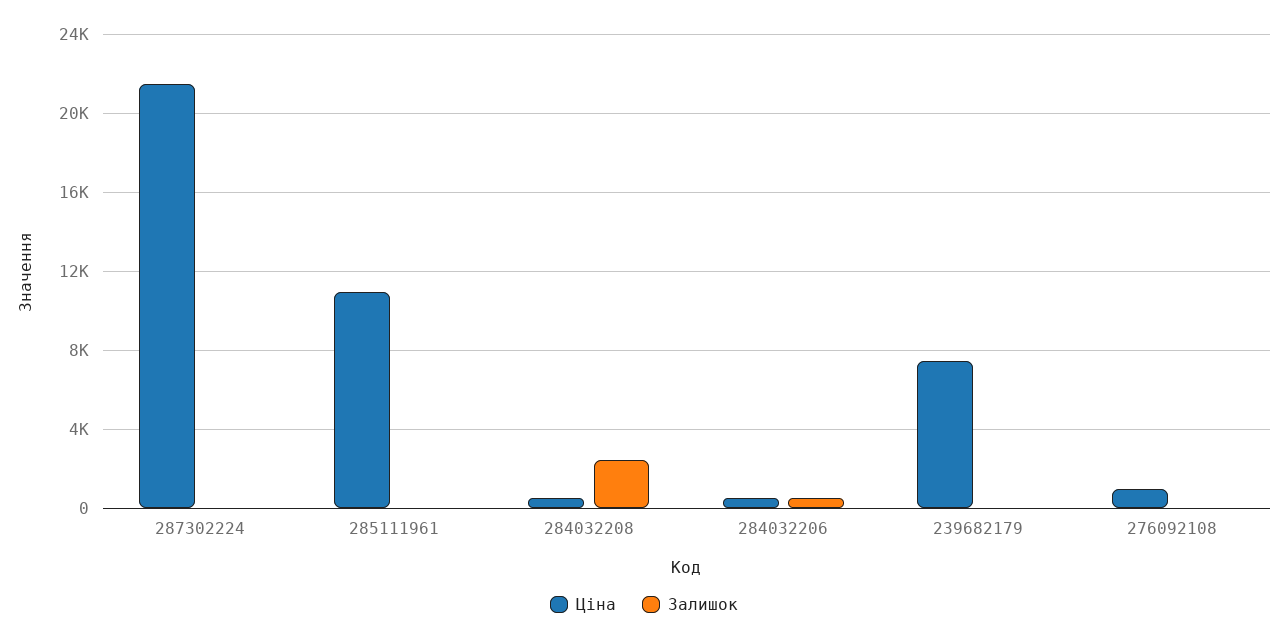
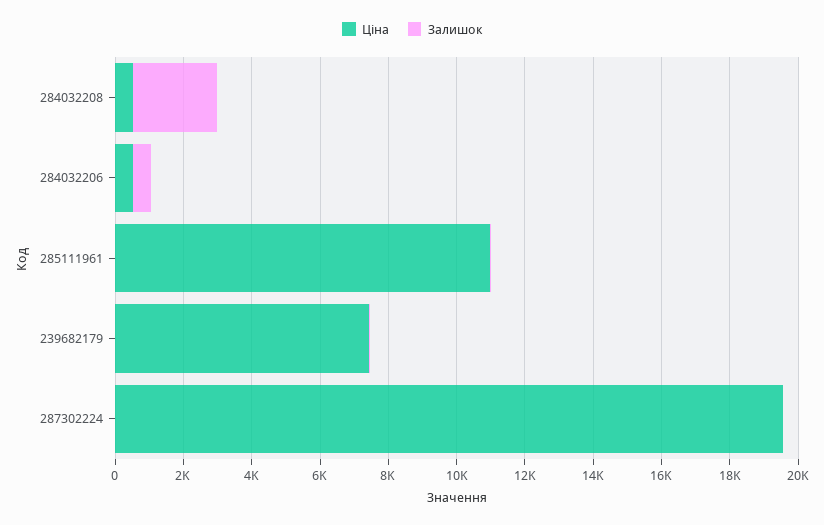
Ціна, 287302224: 21500 -> 19500
Ціна, 276092108: 1000 -> none
Залишок, 276092108: 0 -> none

